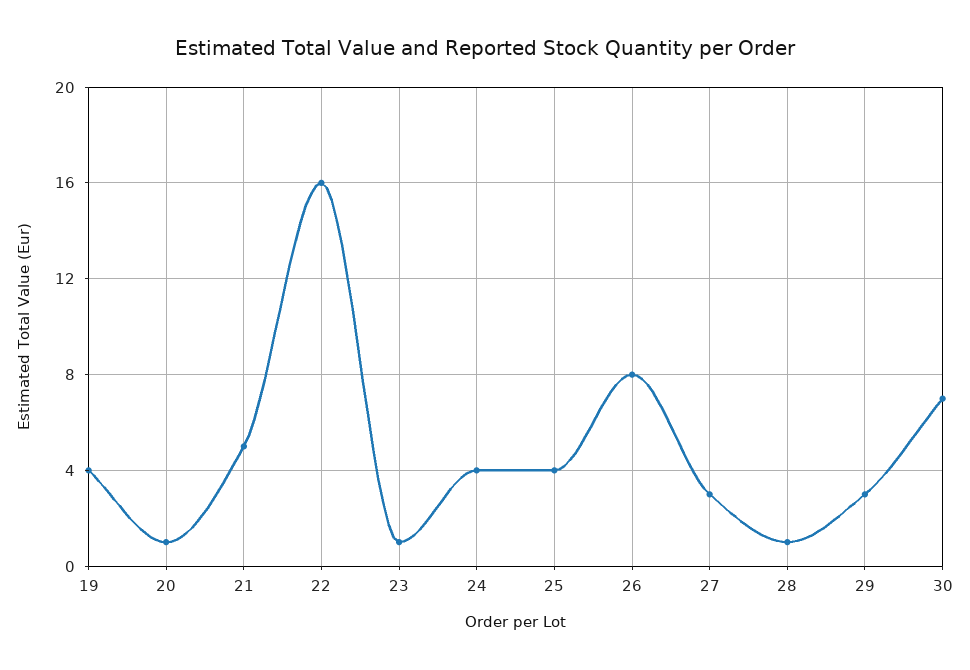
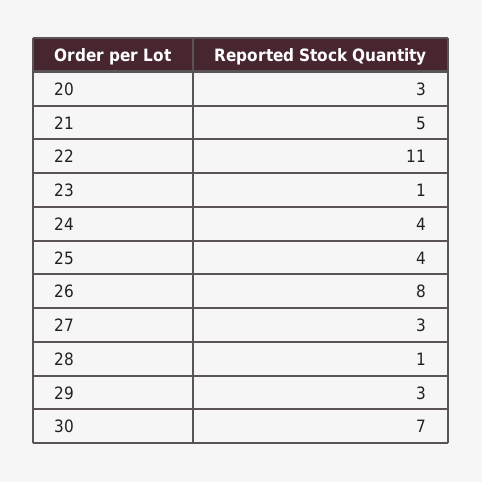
19: 4 -> none
20: 1 -> 3
22: 16 -> 11

